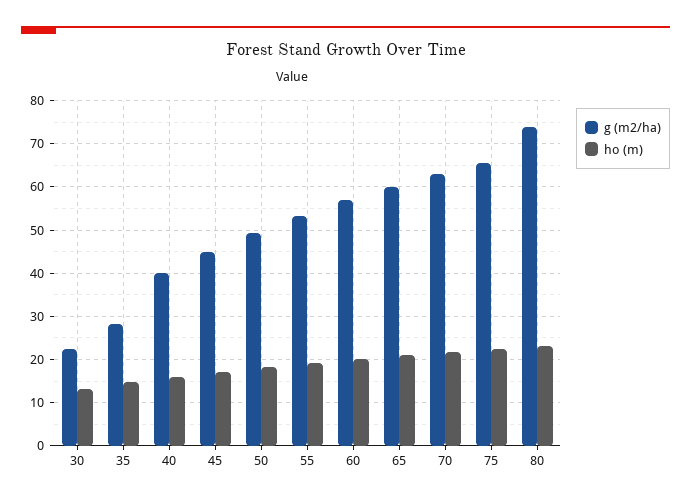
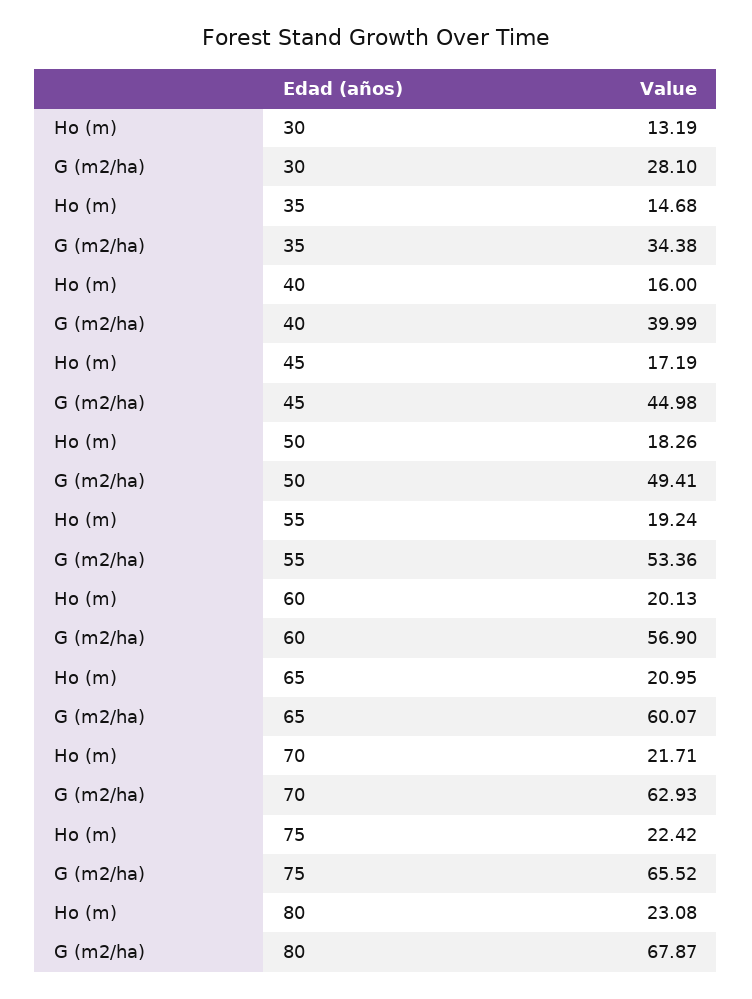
g (m2/ha), 30: 22 -> 28.1
g (m2/ha), 35: 28 -> 34.38
g (m2/ha), 80: 74 -> 67.87

